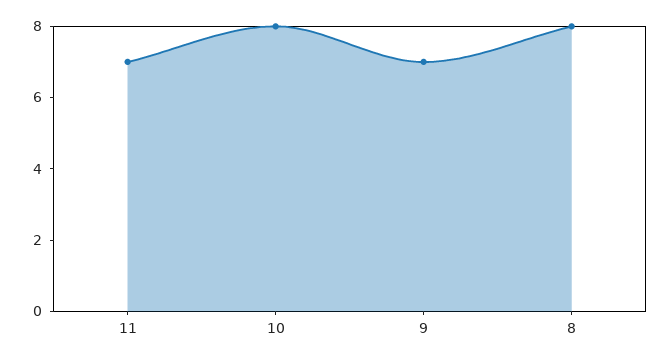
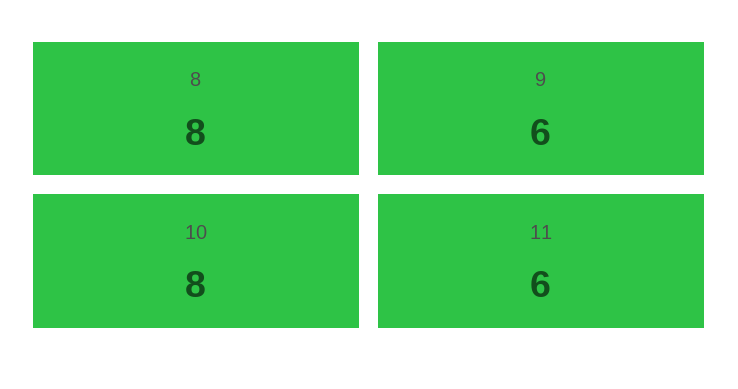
11: 7 -> 6
9: 7 -> 6

